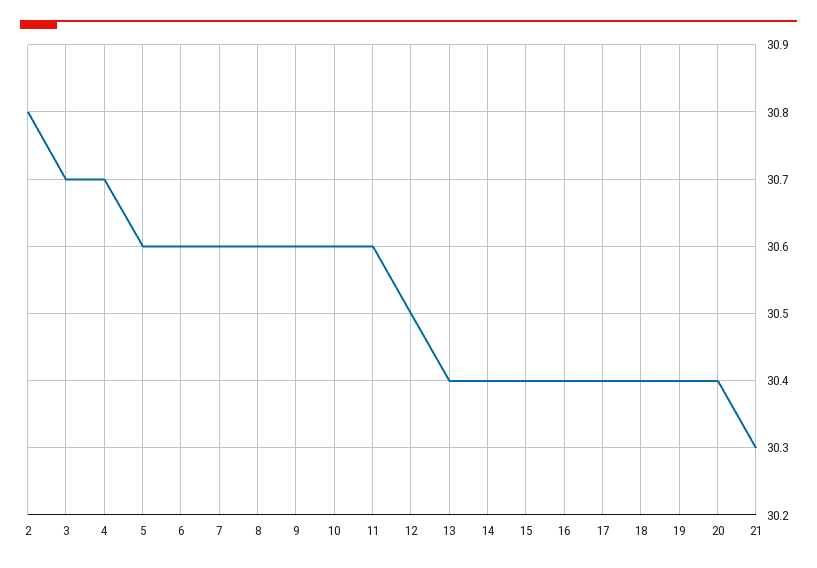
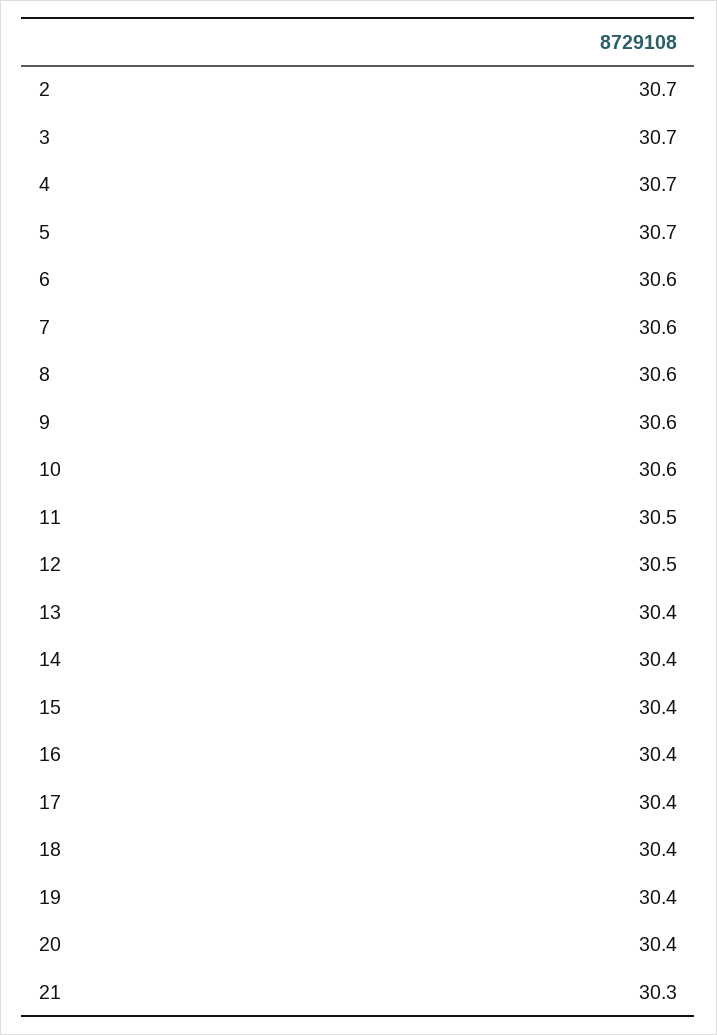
2: 30.8 -> 30.7
5: 30.6 -> 30.7
11: 30.6 -> 30.5

